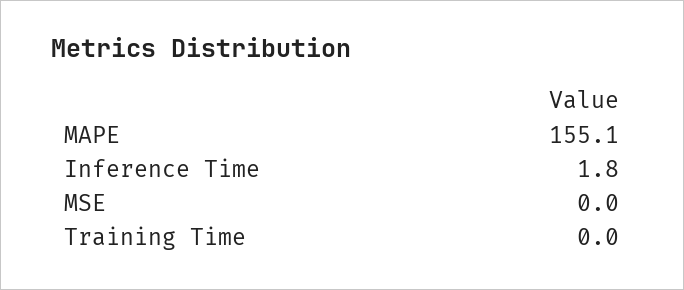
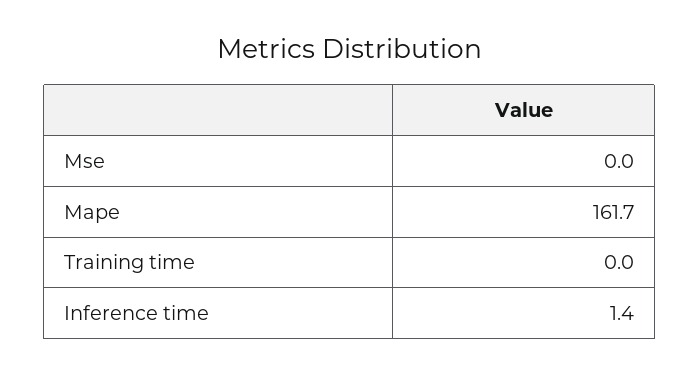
MAPE: 155.1 -> 161.7
Inference Time: 1.8 -> 1.4

